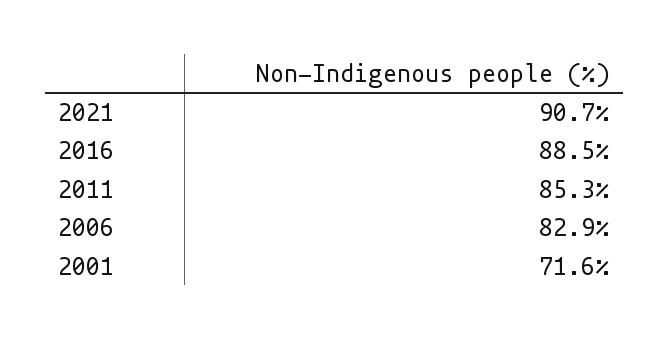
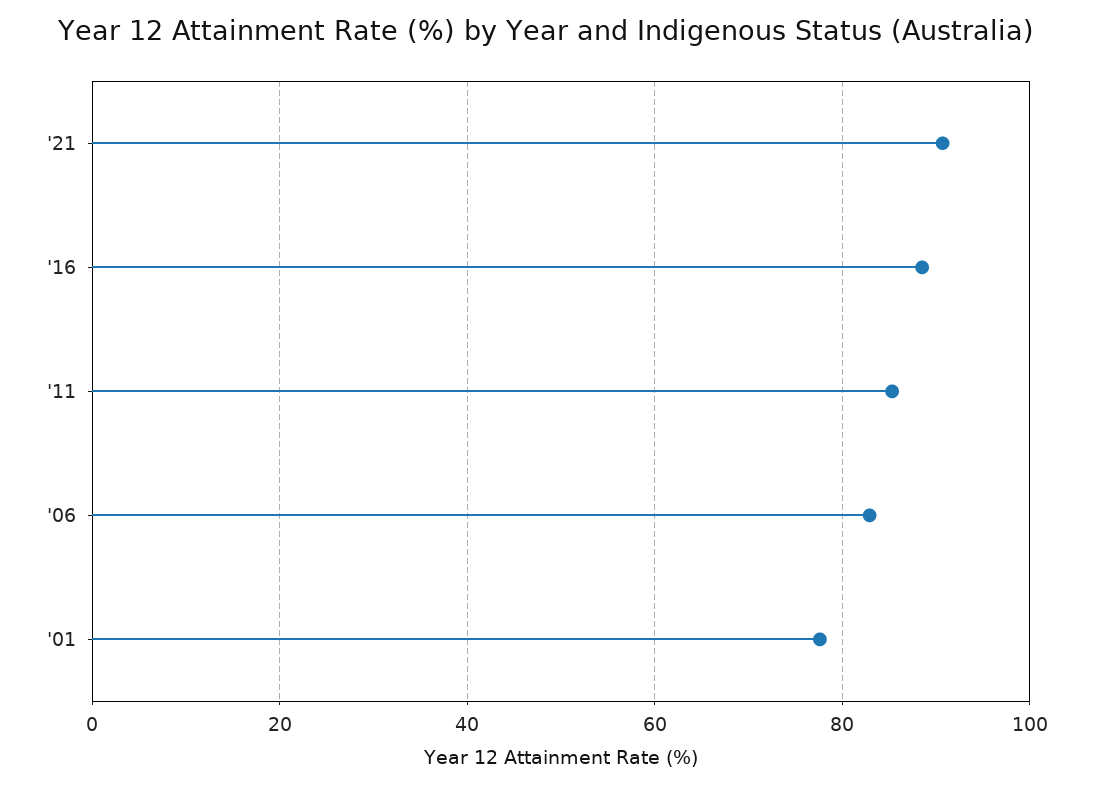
2001: 71.6 -> 78

